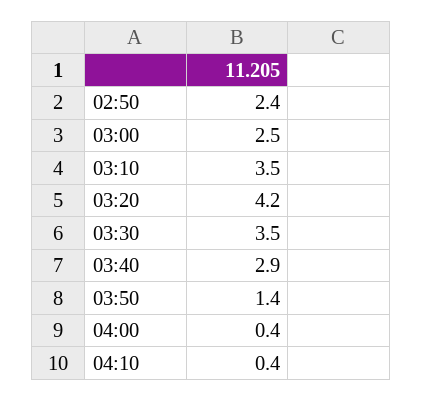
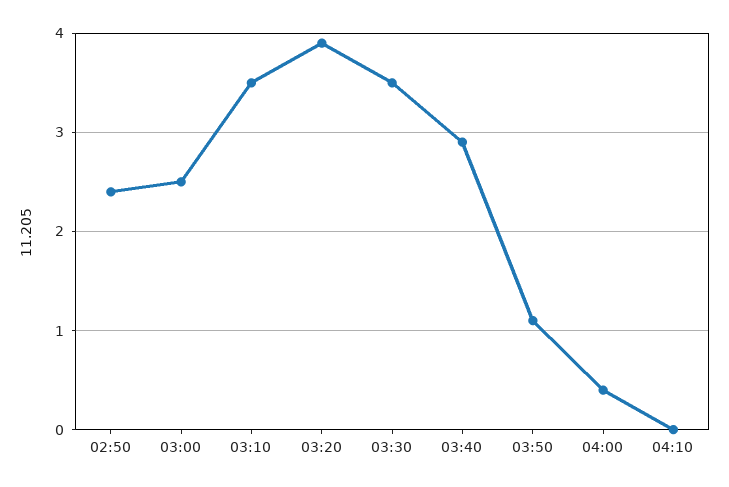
03:20: 4.2 -> 3.9
03:50: 1.4 -> 1.1
04:10: 0.4 -> 0

